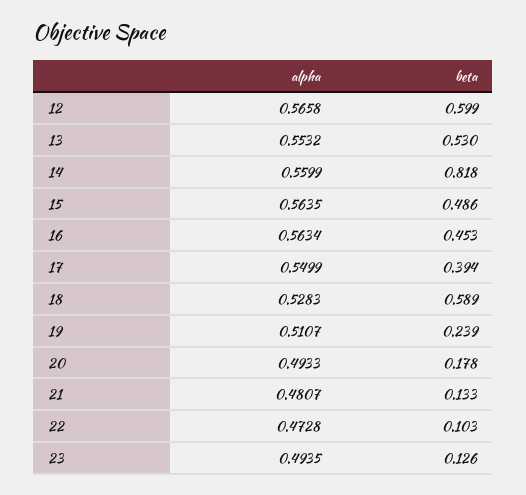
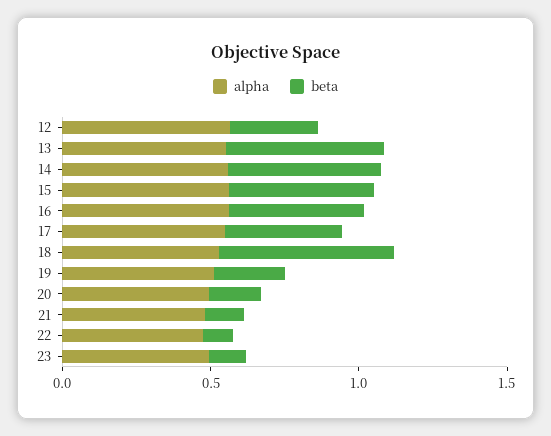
beta, 12: 0.599 -> 0.3
beta, 14: 0.818 -> 0.5

